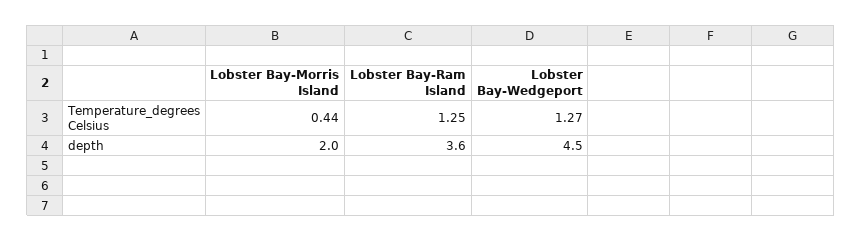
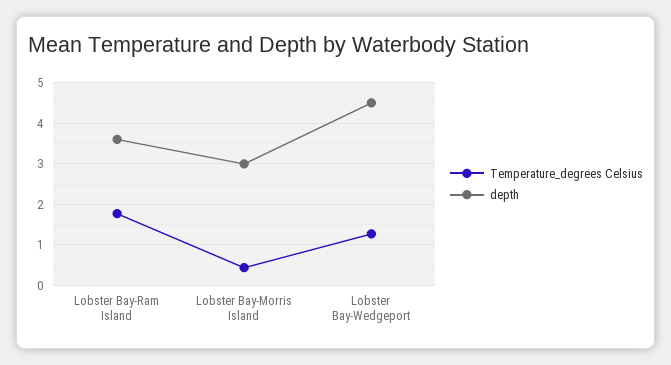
Temperature_degrees Celsius, Lobster Bay-Ram Island: 1.25 -> 1.8
depth, Lobster Bay-Morris Island: 2 -> 3

